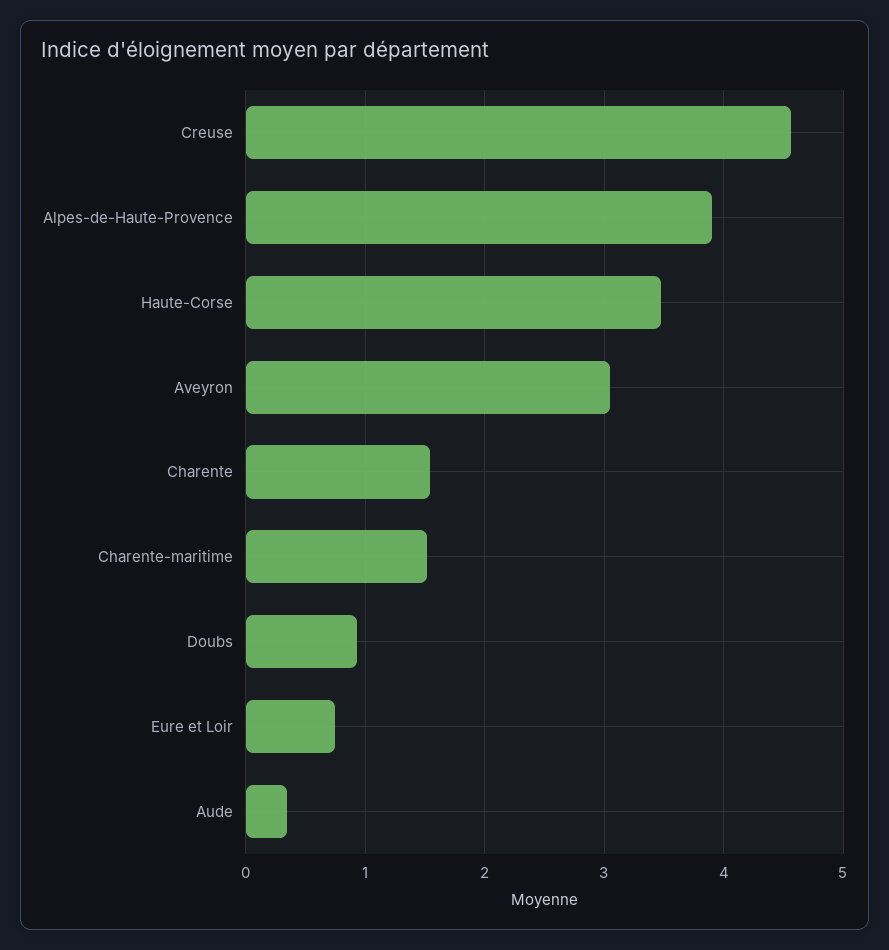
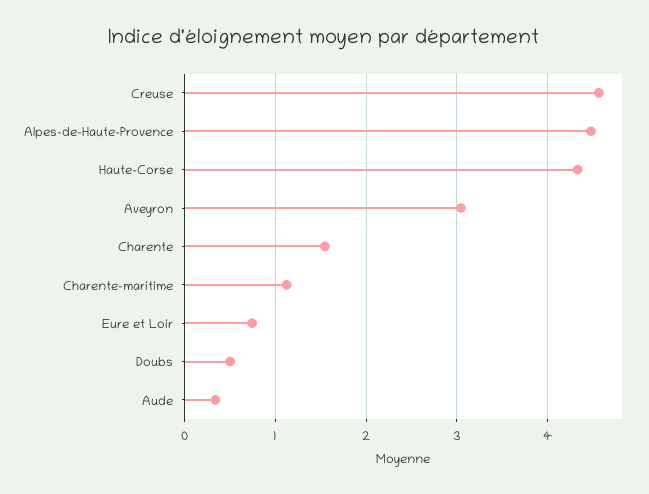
Alpes-de-Haute-Provence: 3.9 -> 4.5
Haute-Corse: 3.5 -> 4.3
Charente-maritime: 1.5 -> 1.1
Doubs: 0.9 -> 0.5

